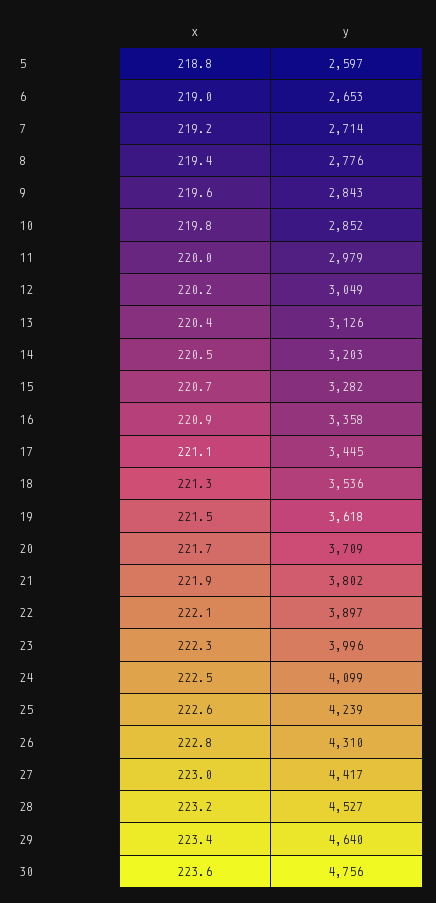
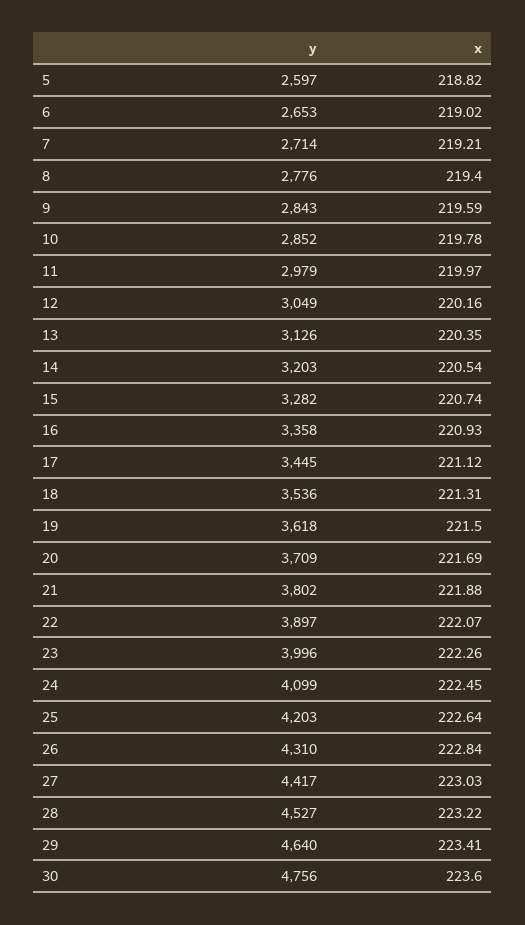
y, 25: 4239 -> 4203

